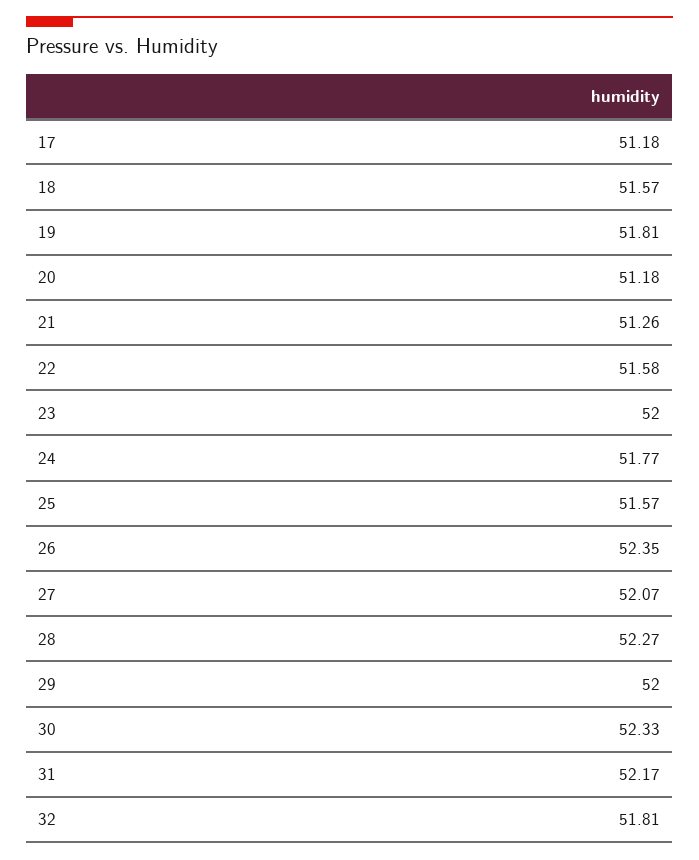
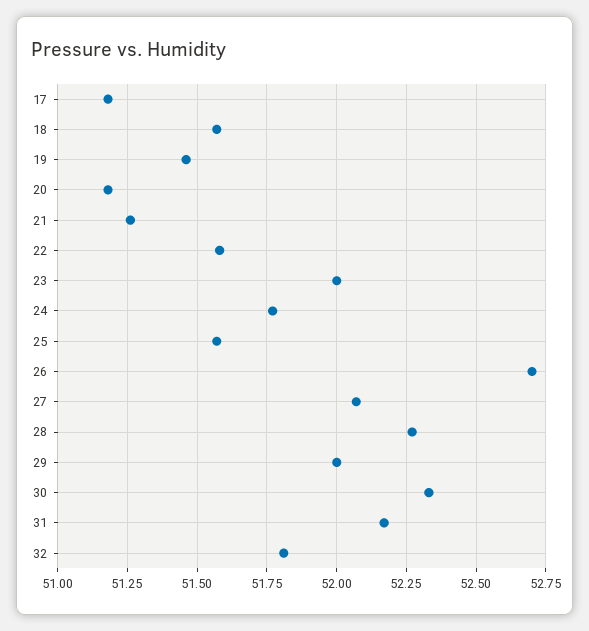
19: 51.81 -> 51.45
26: 52.35 -> 52.7

